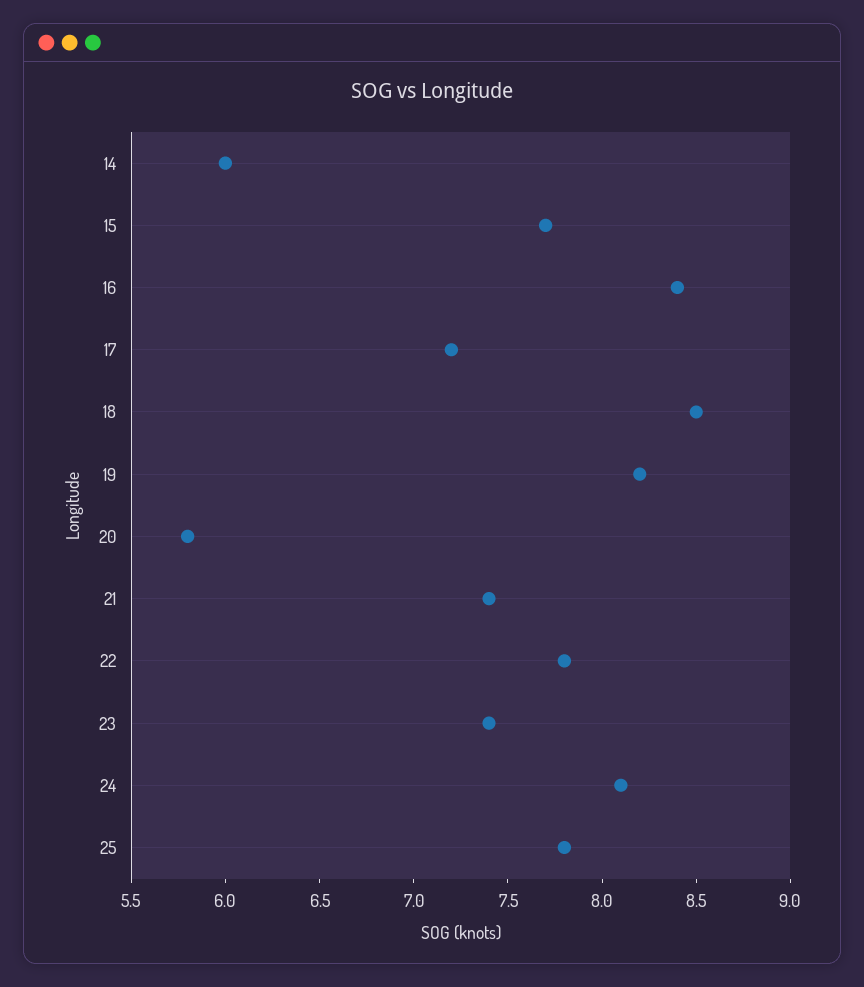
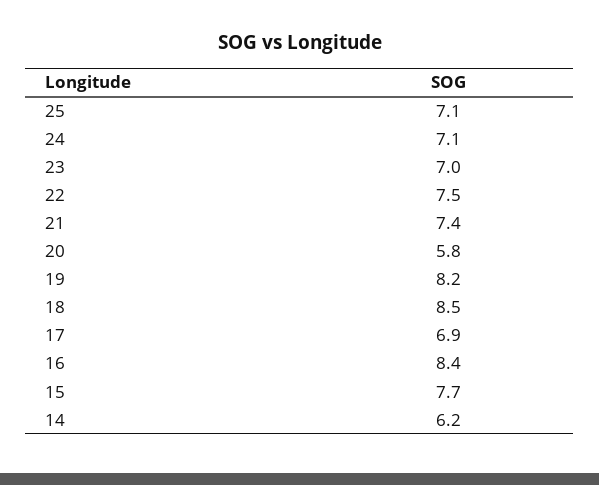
14: 6 -> 6.2
17: 7.2 -> 6.9
22: 7.8 -> 7.5
23: 7.4 -> 7
24: 8.1 -> 7.1
25: 7.8 -> 7.1

